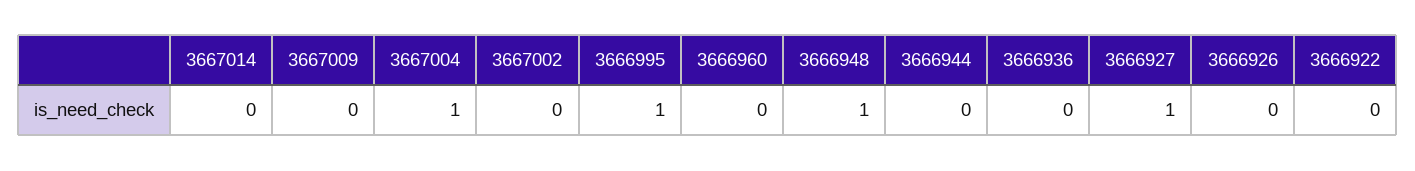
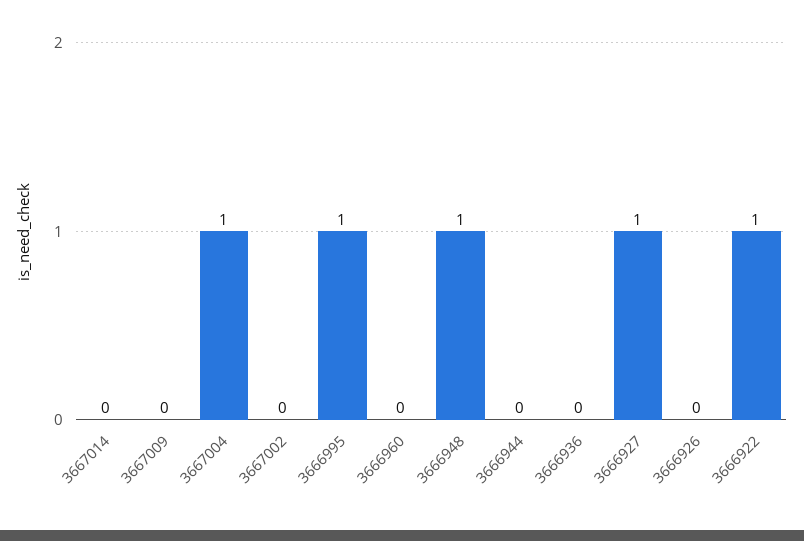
3666922: 0 -> 1

